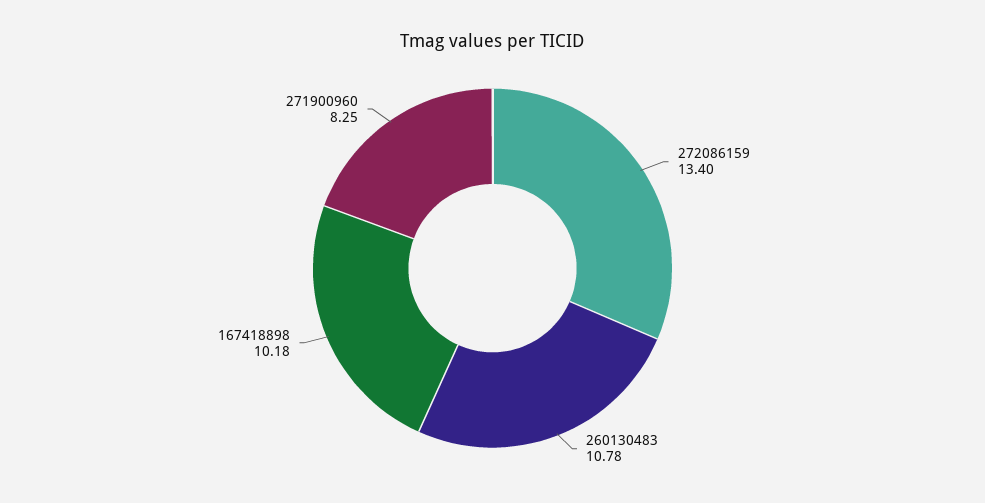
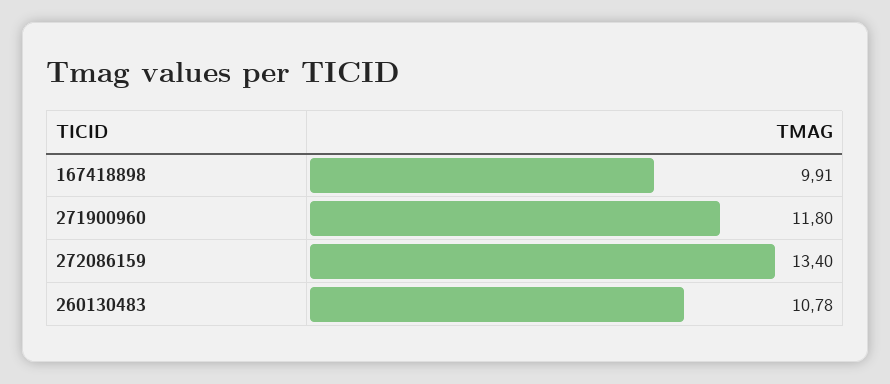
167418898: 10.18 -> 9.91
271900960: 8.25 -> 11.8

